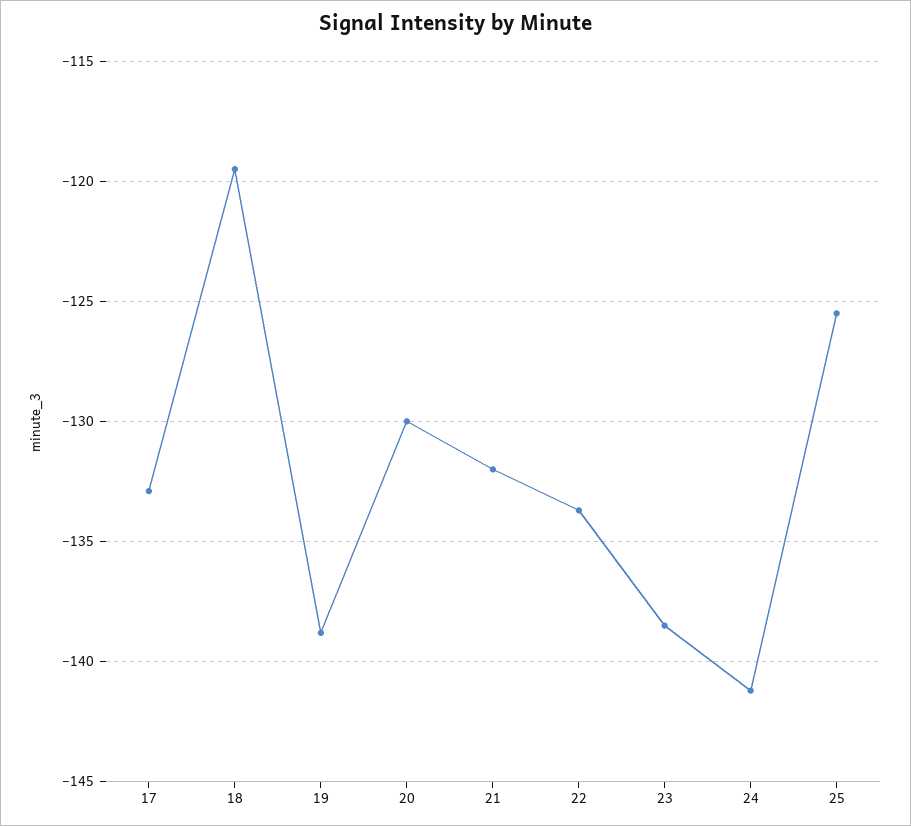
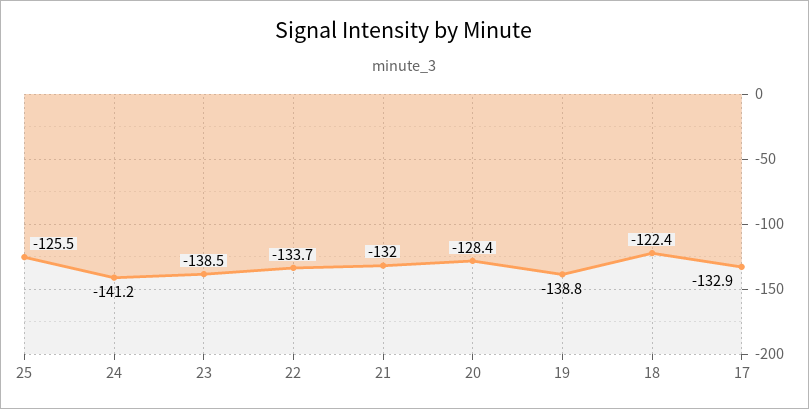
18: -119.5 -> -122.4
20: -130 -> -128.4

